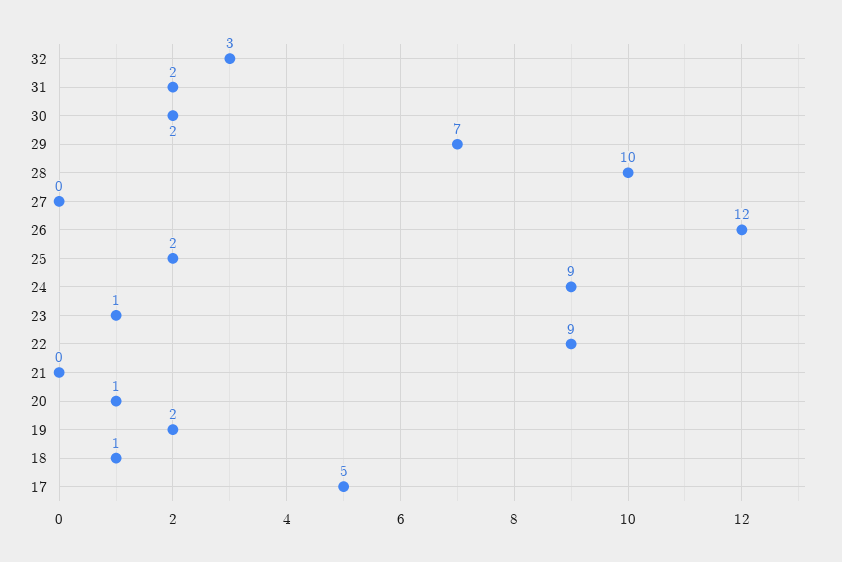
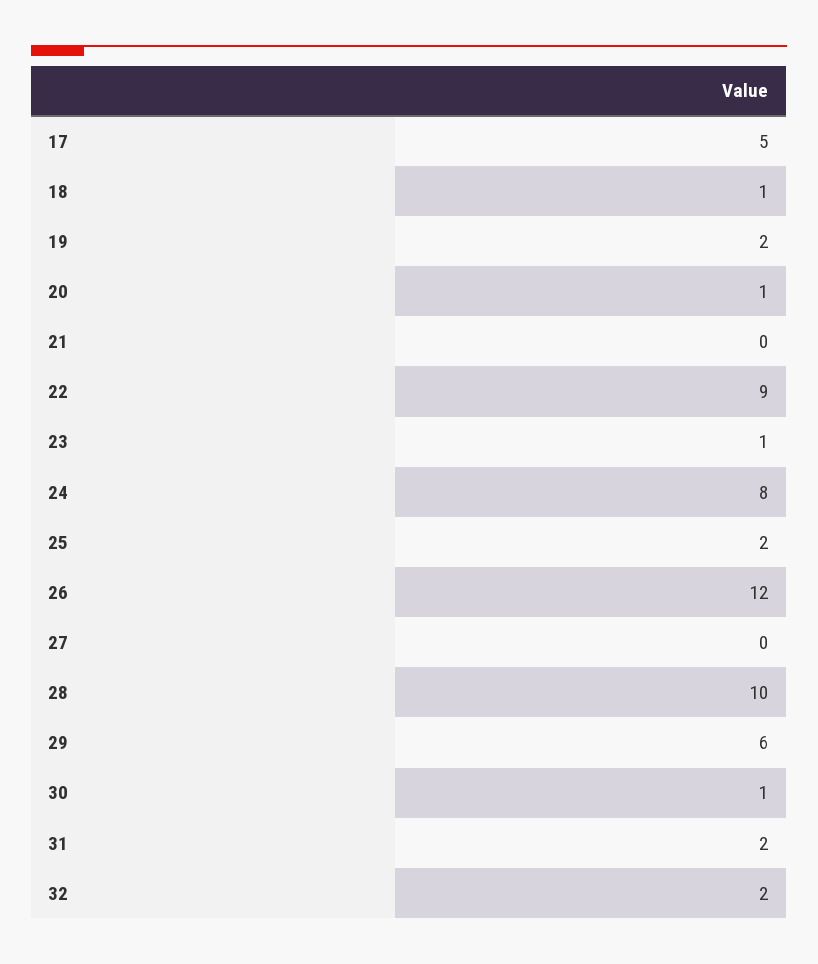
32: 3 -> 2
30: 2 -> 1
29: 7 -> 6
24: 9 -> 8

